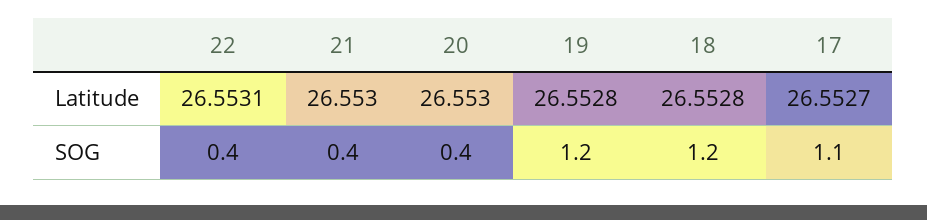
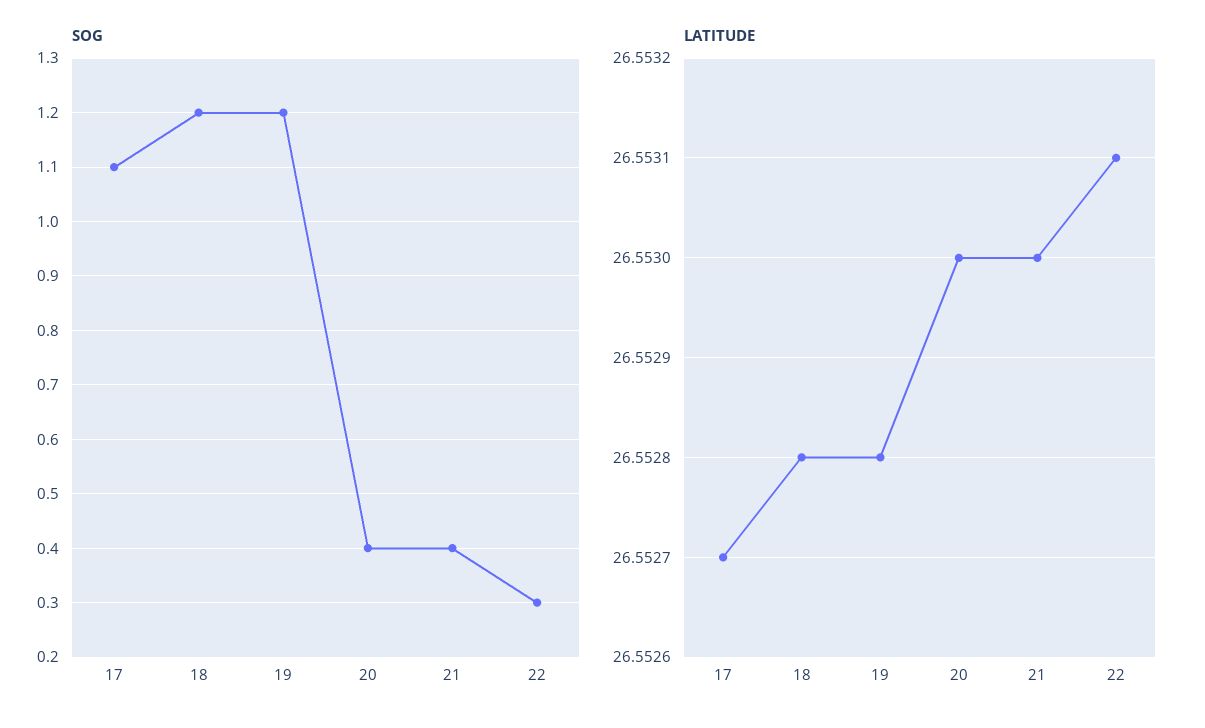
SOG, 22: 0.4 -> 0.3

